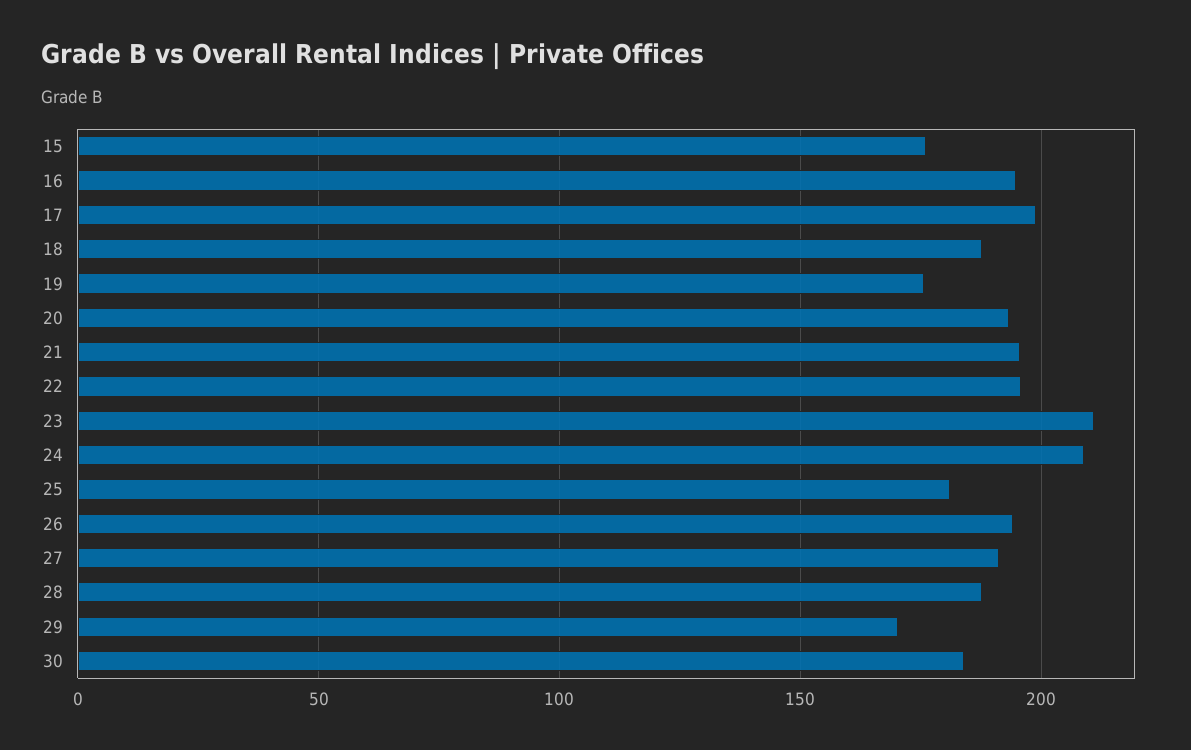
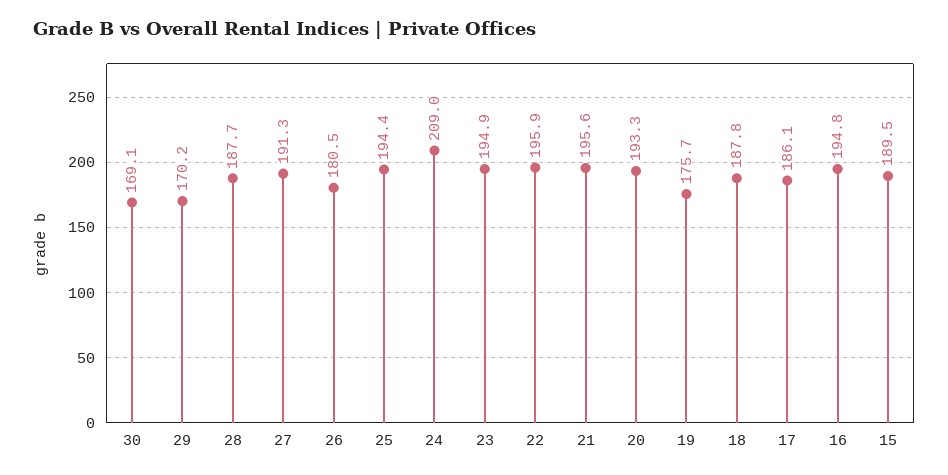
15: 175 -> 189.5
17: 200 -> 186.1
23: 210 -> 194.9
25: 180 -> 194.4
26: 195 -> 180.5
30: 185 -> 169.1

